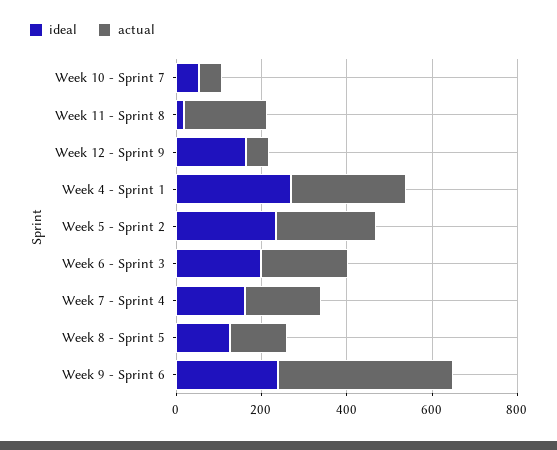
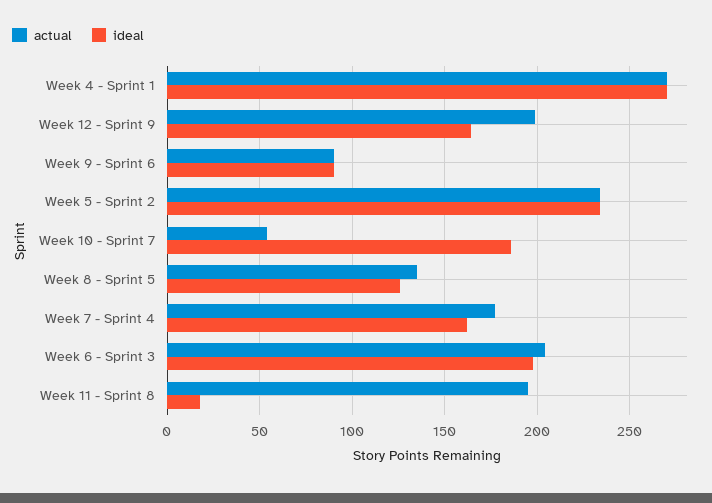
ideal, Week 10 - Sprint 7: 50 -> 185
actual, Week 12 - Sprint 9: 50 -> 200
ideal, Week 9 - Sprint 6: 250 -> 90
actual, Week 9 - Sprint 6: 400 -> 90

